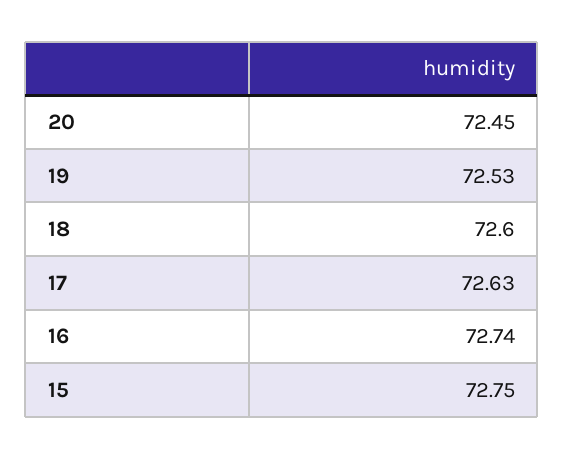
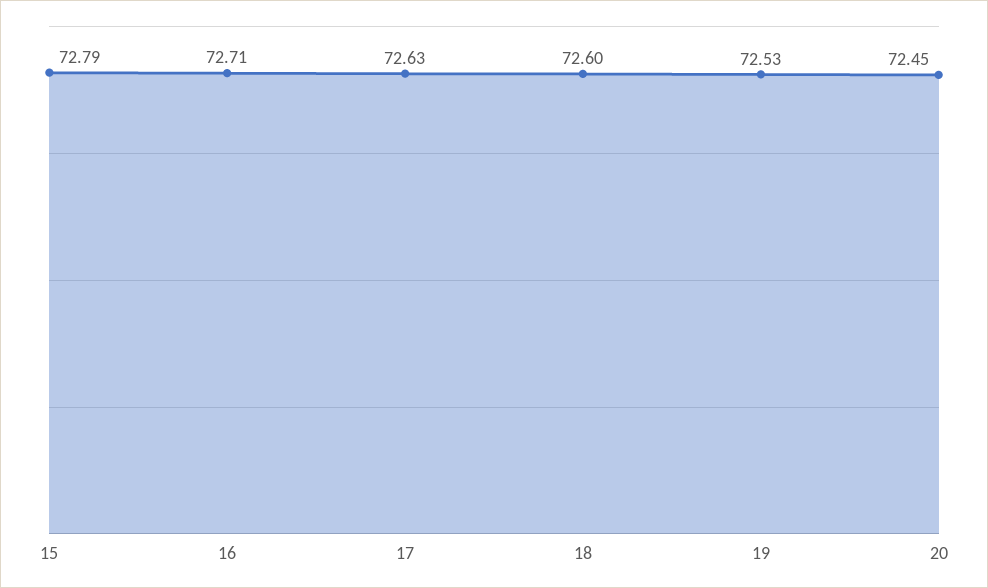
16: 72.74 -> 72.71
15: 72.75 -> 72.79

